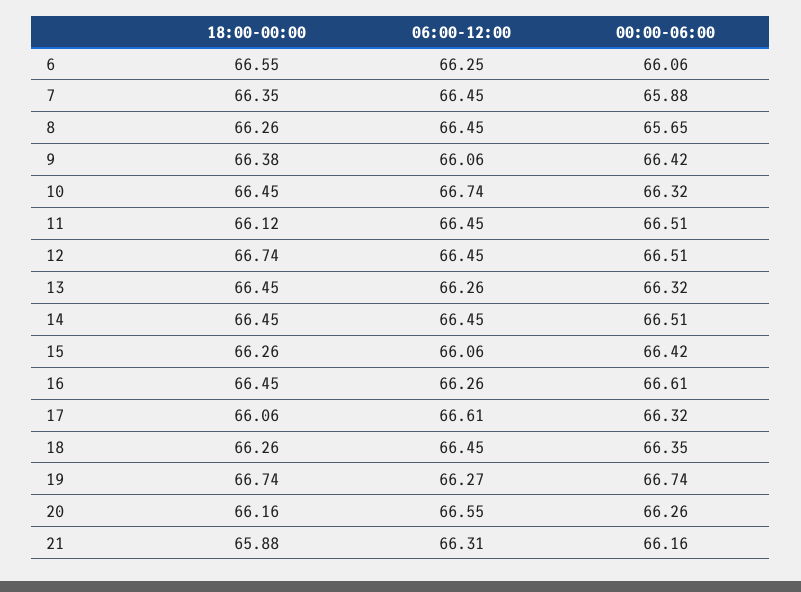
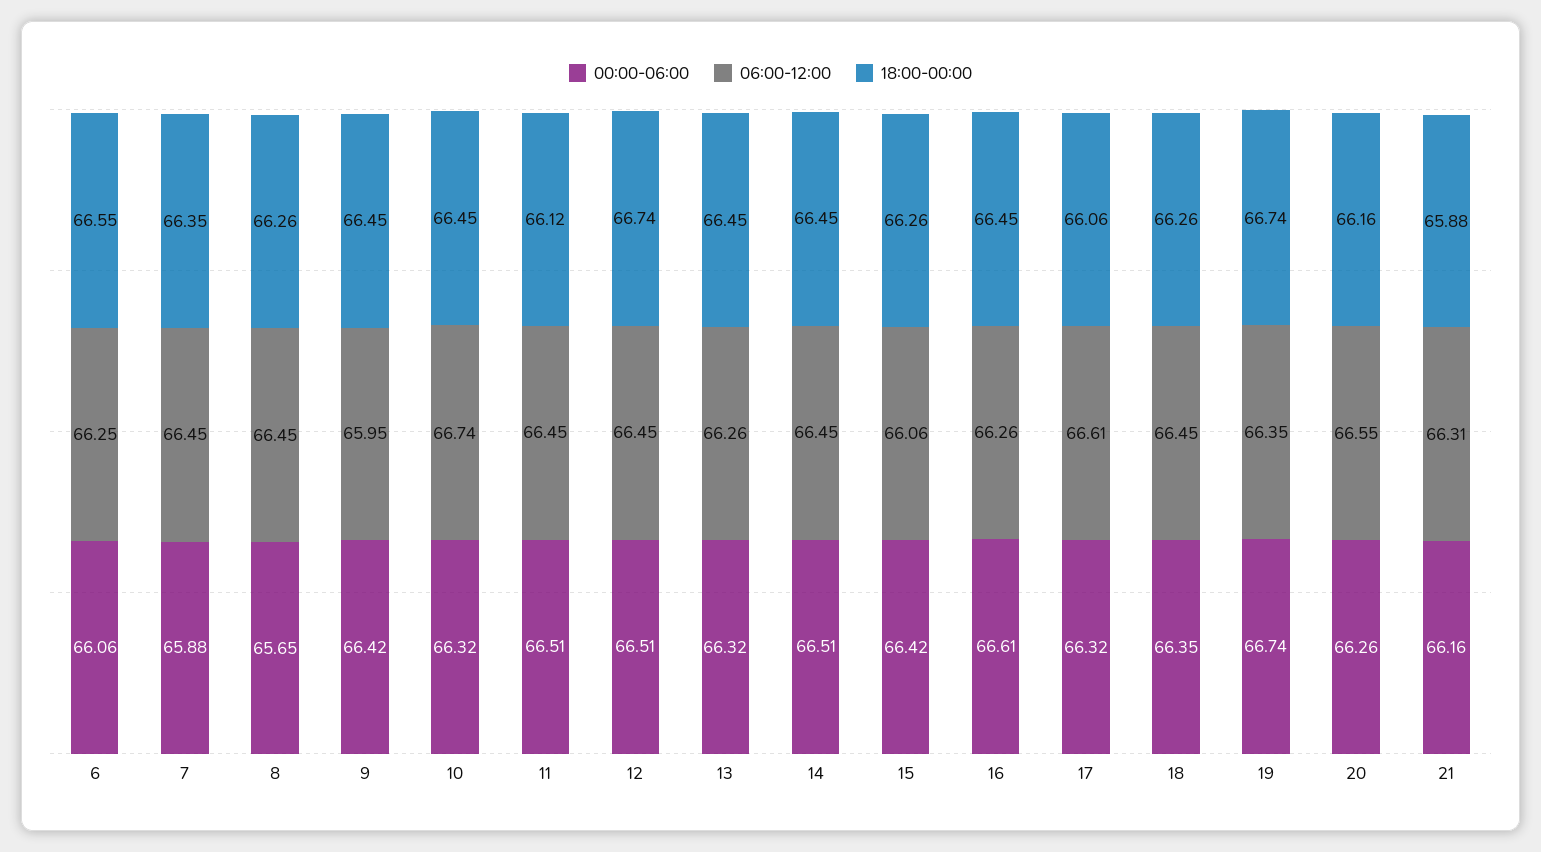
18:00-00:00, 9: 66.38 -> 66.45
06:00-12:00, 9: 66.06 -> 65.95
06:00-12:00, 19: 66.27 -> 66.35

